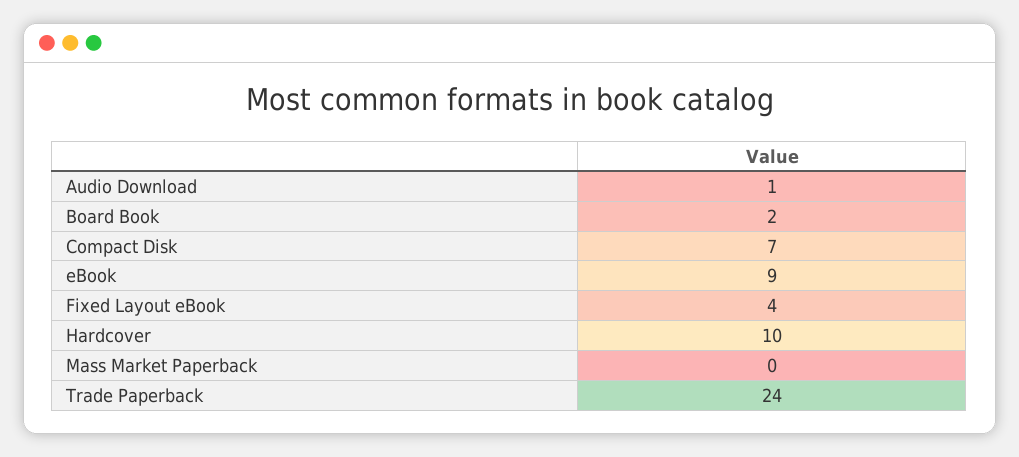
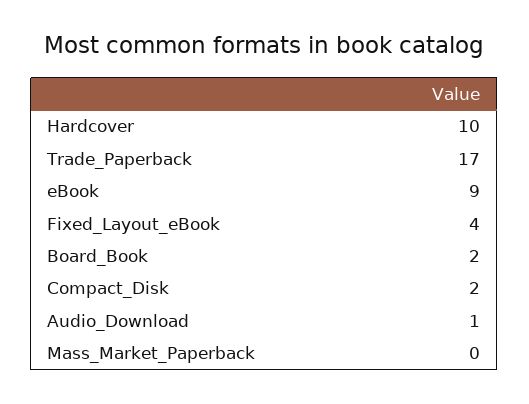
Compact Disk: 7 -> 2
Trade Paperback: 24 -> 17

